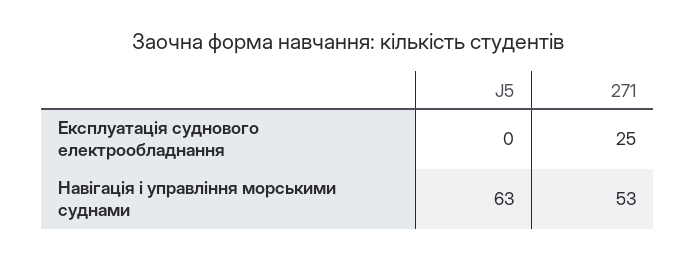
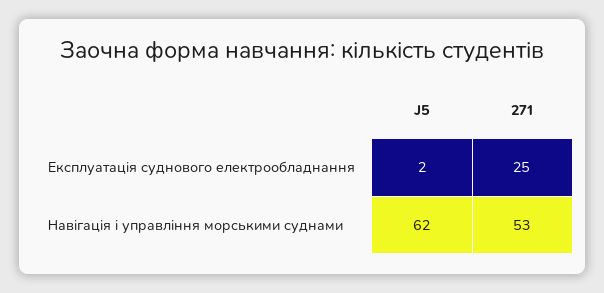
J5, Експлуатація суднового електрообладнання: 0 -> 2
J5, Навігація і управління морськими суднами: 63 -> 62

